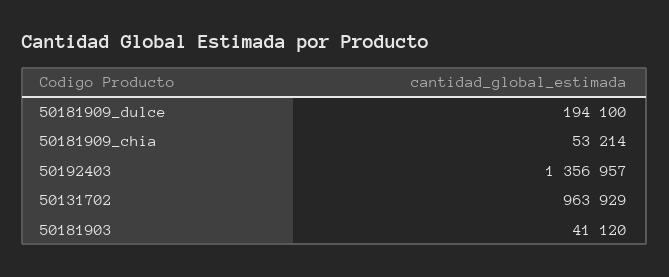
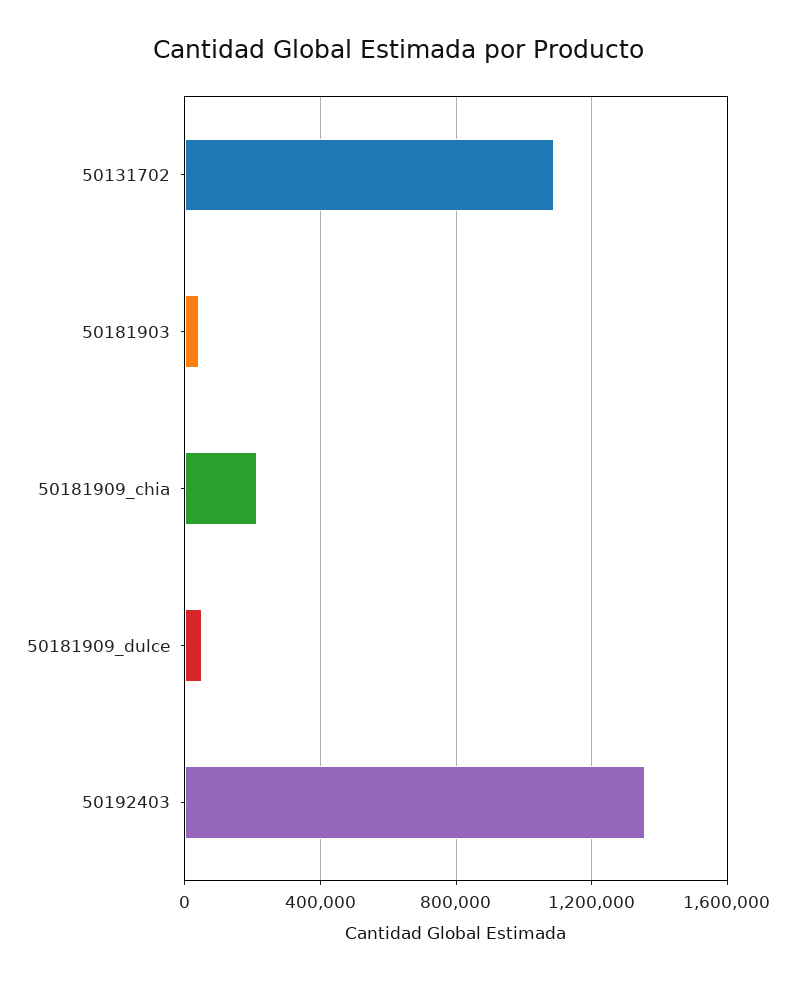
50181909_dulce: 194100 -> 50000
50181909_chia: 53214 -> 200000
50131702: 963929 -> 1100000

